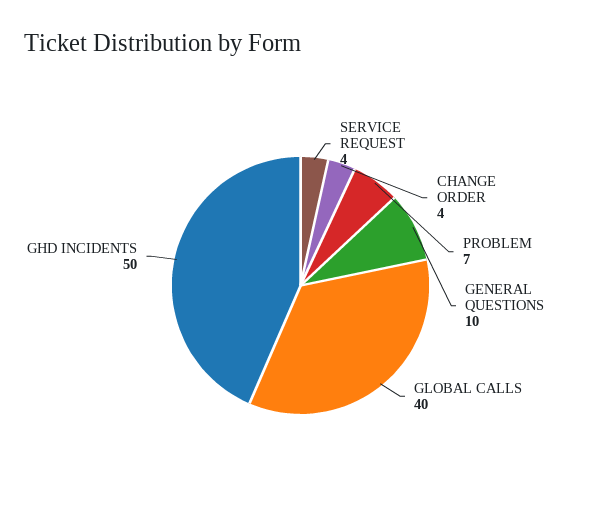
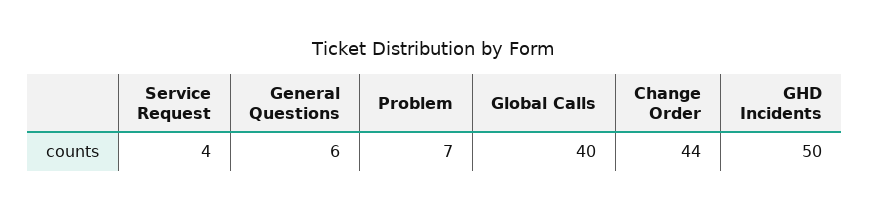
CHANGE ORDER: 4 -> 44
GENERAL QUESTIONS: 10 -> 6

